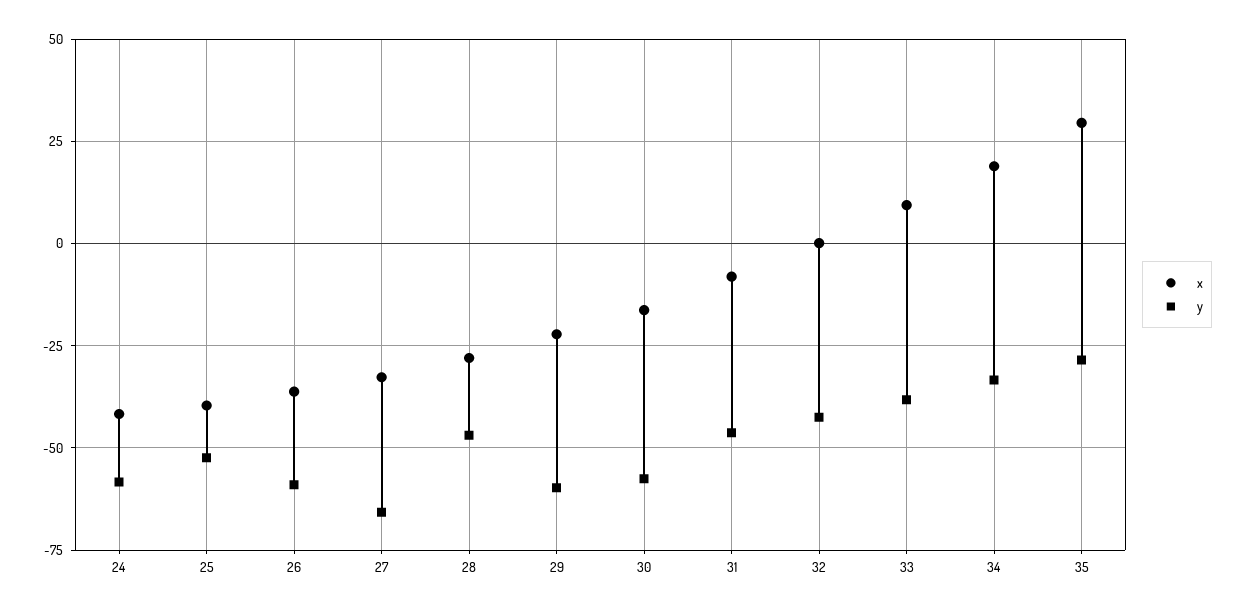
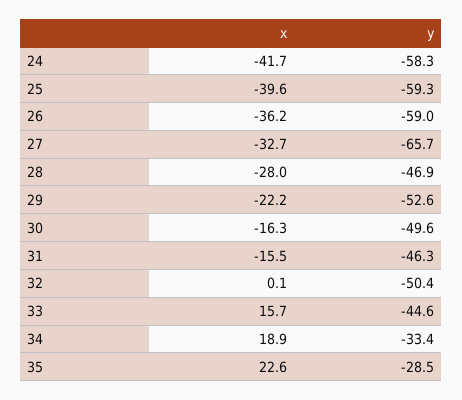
y, 25: -52.5 -> -59.3
y, 29: -60 -> -52.6
y, 30: -57.5 -> -49.6
x, 31: -7.5 -> -15.5
y, 32: -42.5 -> -50.4
x, 33: 10 -> 15.7
y, 33: -37.5 -> -44.6
x, 35: 30 -> 22.6

